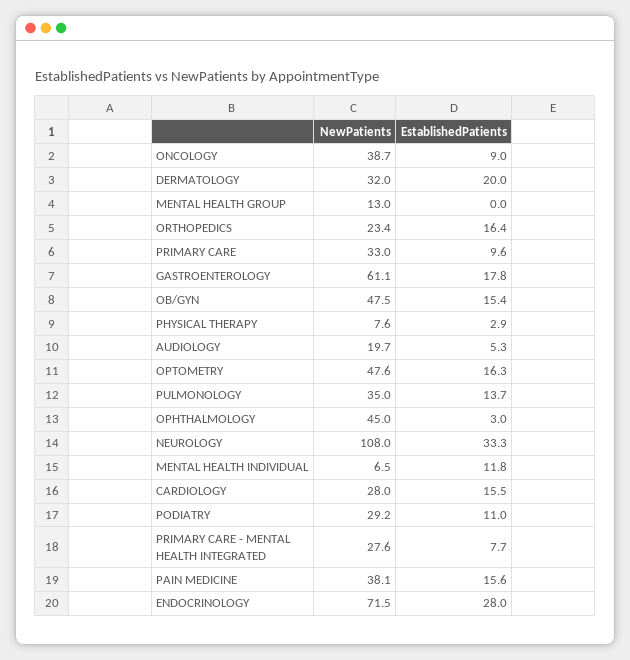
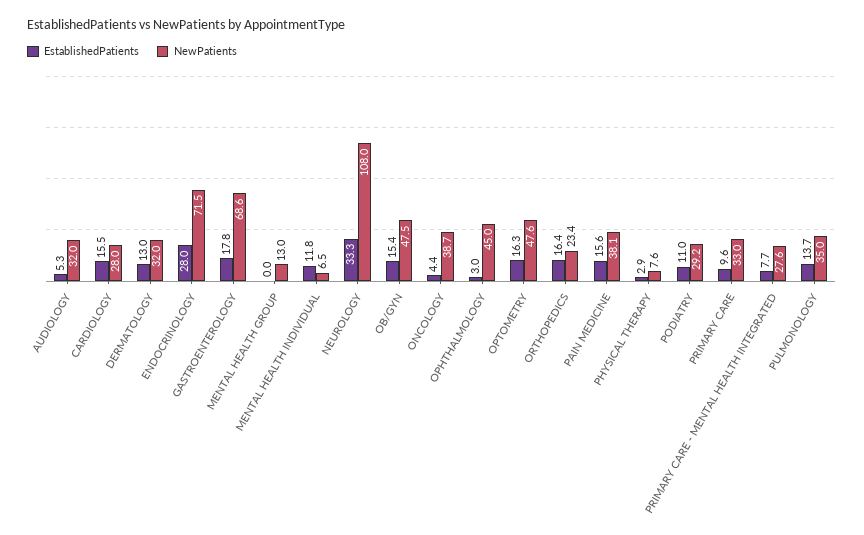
EstablishedPatients, ONCOLOGY: 9 -> 4.4
EstablishedPatients, DERMATOLOGY: 20 -> 13
NewPatients, GASTROENTEROLOGY: 61.1 -> 68.6
NewPatients, AUDIOLOGY: 19.7 -> 32

